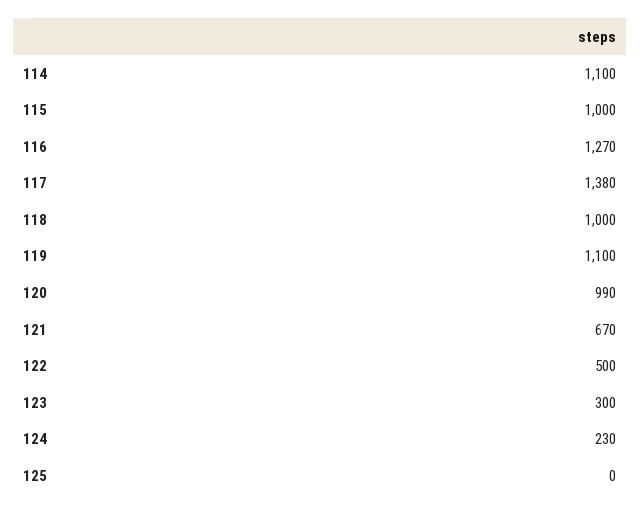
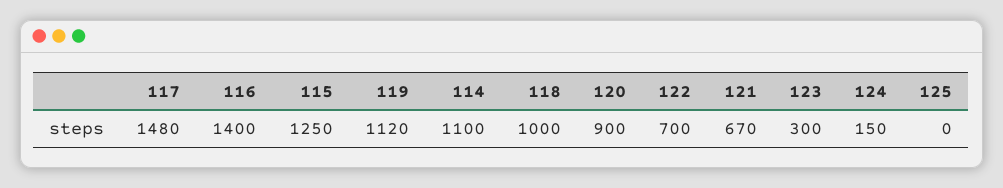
115: 1000 -> 1250
116: 1270 -> 1400
117: 1380 -> 1480
119: 1100 -> 1120
120: 990 -> 900
122: 500 -> 700
124: 230 -> 150

